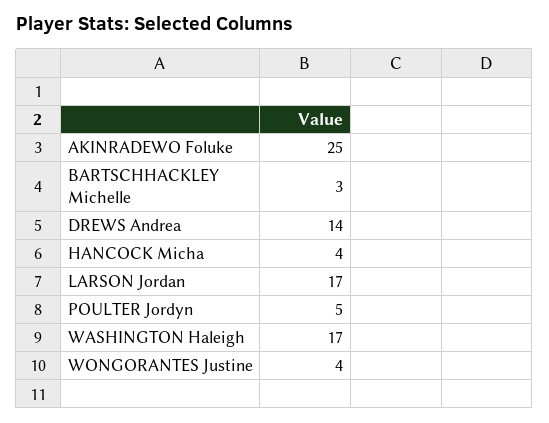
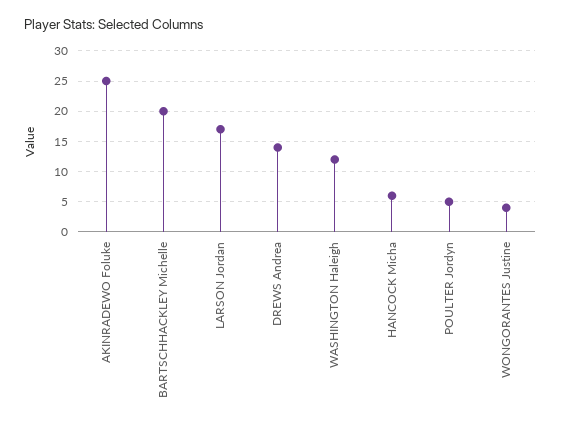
BARTSCHHACKLEY Michelle: 3 -> 20
HANCOCK Micha: 4 -> 6
WASHINGTON Haleigh: 17 -> 12

